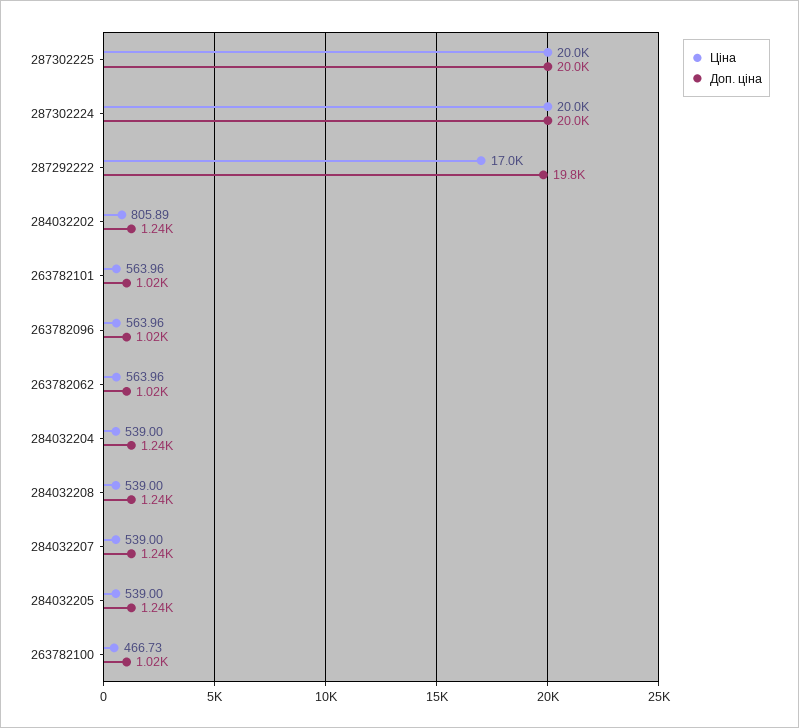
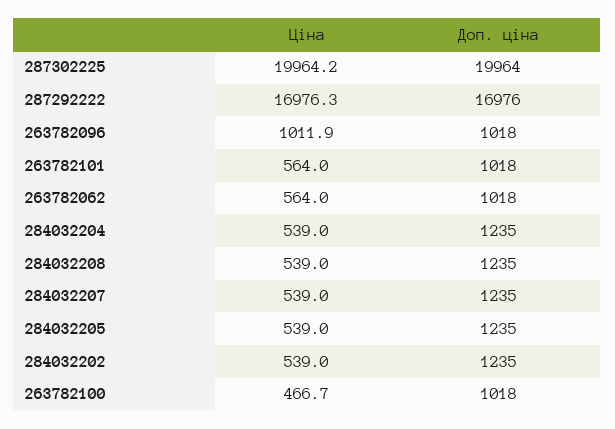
Ціна, 287302224: 20000 -> none
Доп. ціна, 287302224: 20000 -> none
Доп. ціна, 287292222: 19800 -> 16976
Ціна, 284032202: 805.89 -> 539
Ціна, 263782096: 563.96 -> 1011.9

